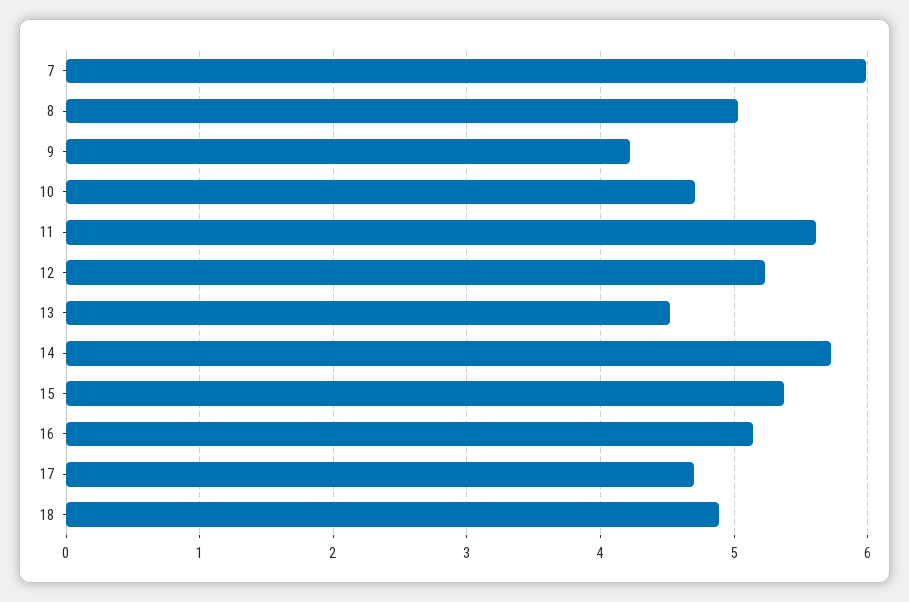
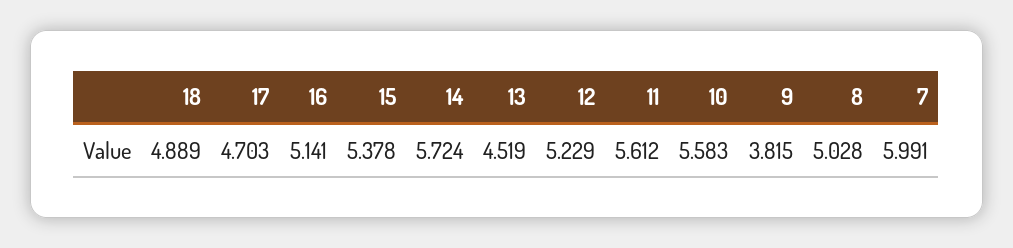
9: 4.2 -> 3.815
10: 4.7 -> 5.583

